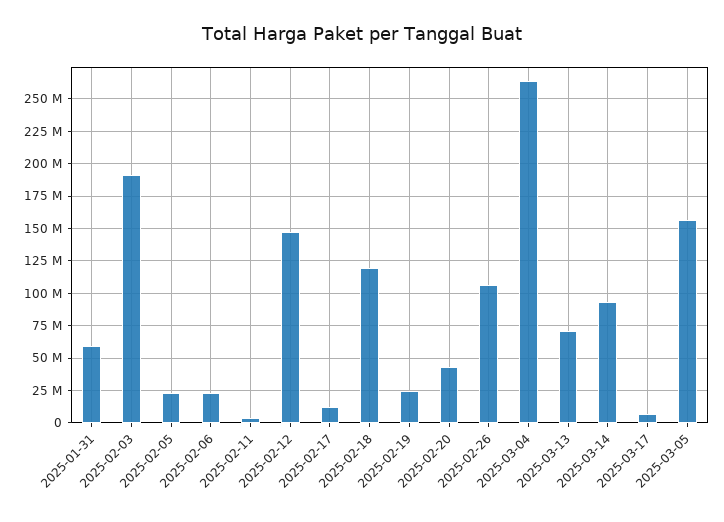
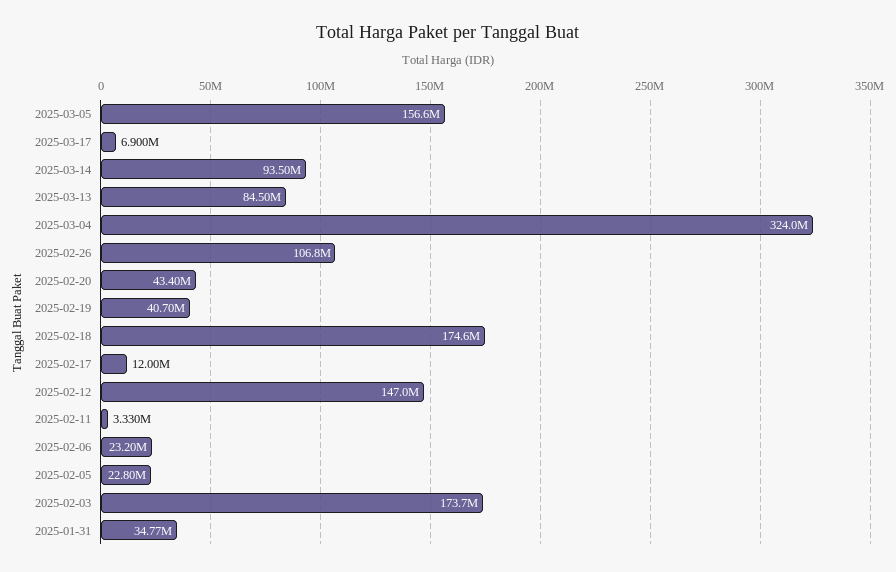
2025-01-31: 60000000 -> 34770000
2025-02-03: 190000000 -> 173700000
2025-02-18: 120000000 -> 174600000
2025-02-19: 25000000 -> 40700000
2025-03-04: 265000000 -> 324000000
2025-03-13: 70000000 -> 84500000

